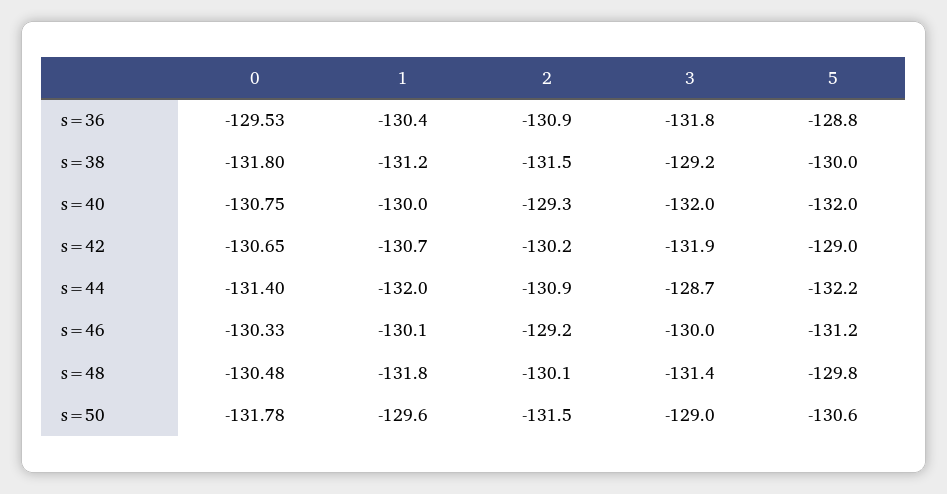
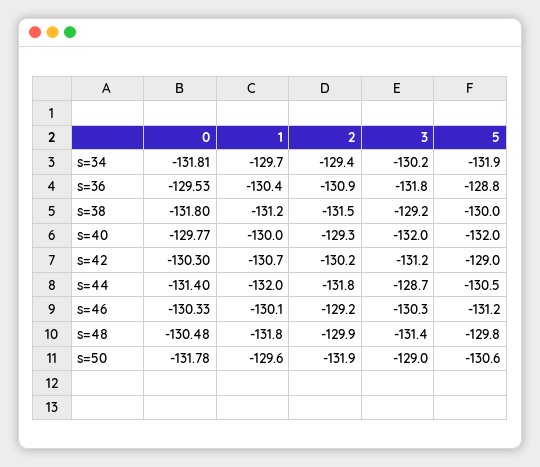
0, s=40: -130.75 -> -129.77
0, s=42: -130.65 -> -130.3
3, s=42: -131.9 -> -131.2
2, s=44: -130.9 -> -131.8
5, s=44: -132.2 -> -130.5
3, s=46: -130 -> -130.3
2, s=48: -130.1 -> -129.9
2, s=50: -131.5 -> -131.9
0, s=34: none -> -131.81
1, s=34: none -> -129.7
2, s=34: none -> -129.4
3, s=34: none -> -130.2
5, s=34: none -> -131.9

